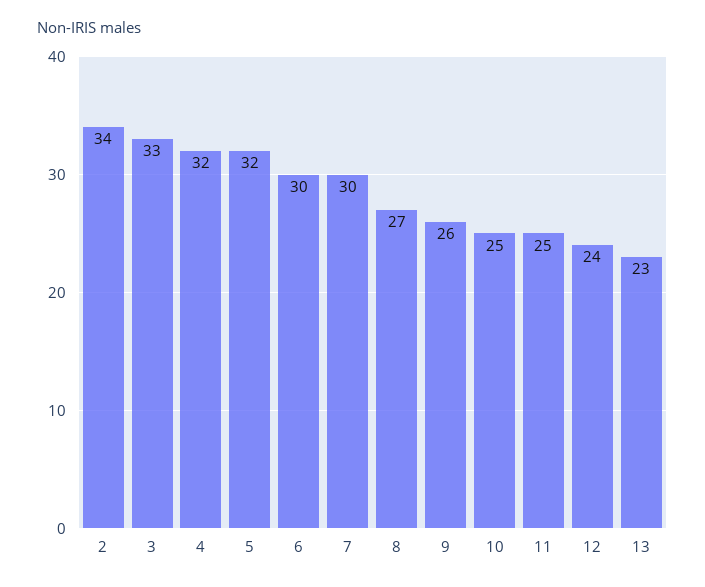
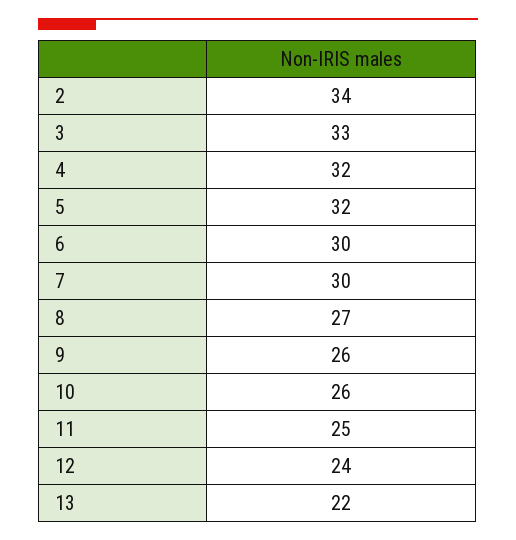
10: 25 -> 26
13: 23 -> 22

